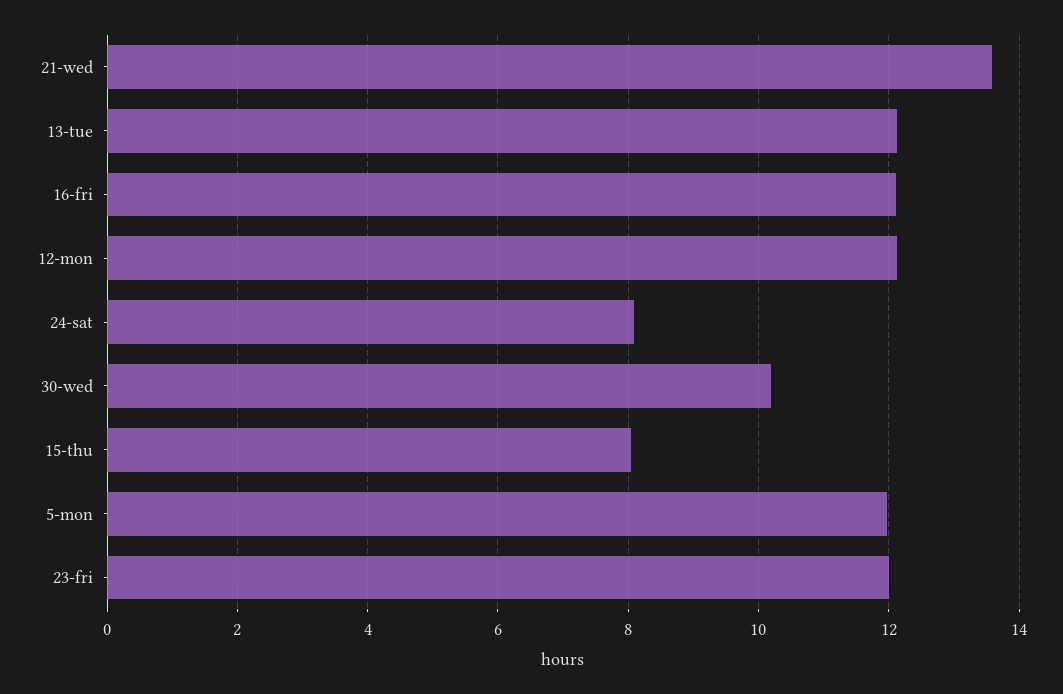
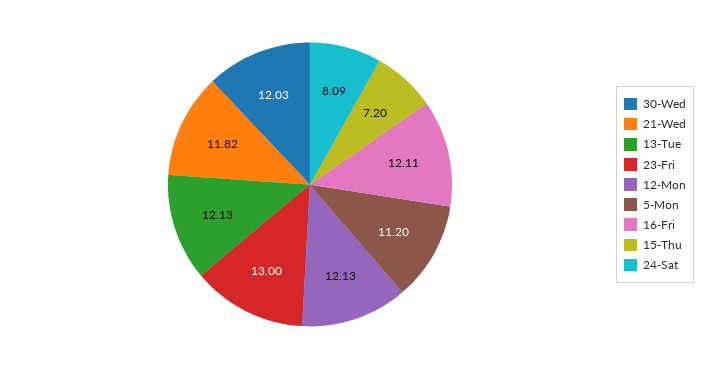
21-wed: 13.6 -> 11.82
30-wed: 10.2 -> 12.03
15-thu: 8 -> 7.2
5-mon: 12 -> 11.2
23-fri: 12 -> 13

